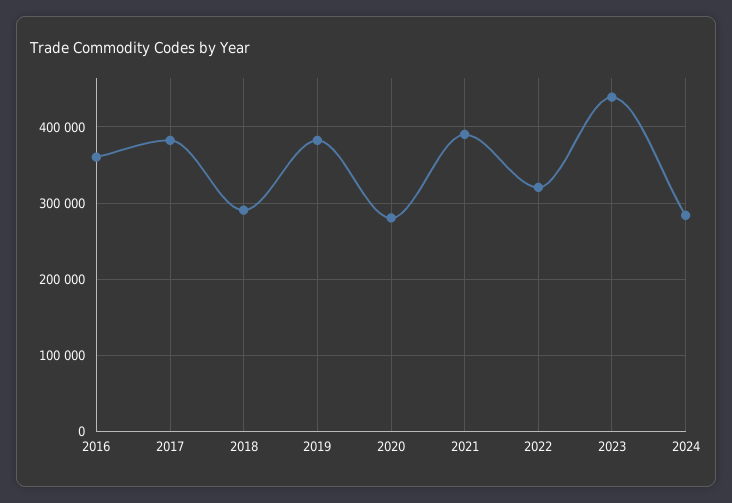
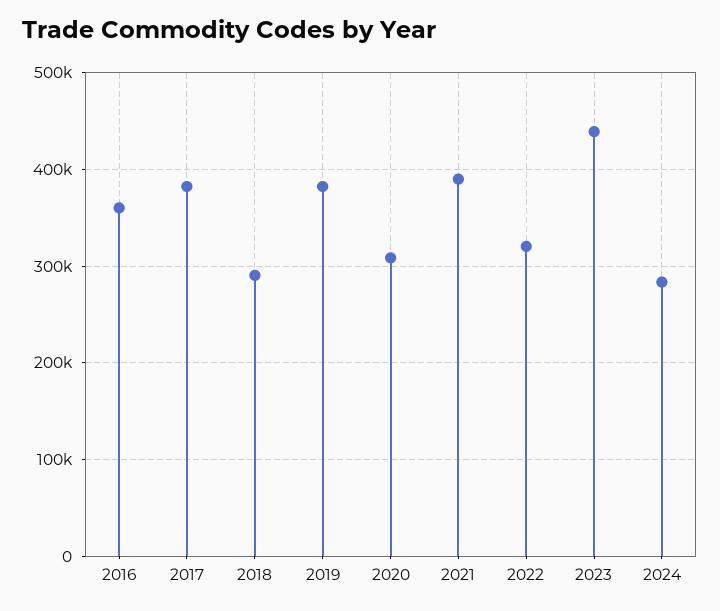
2020: 280000 -> 310000

